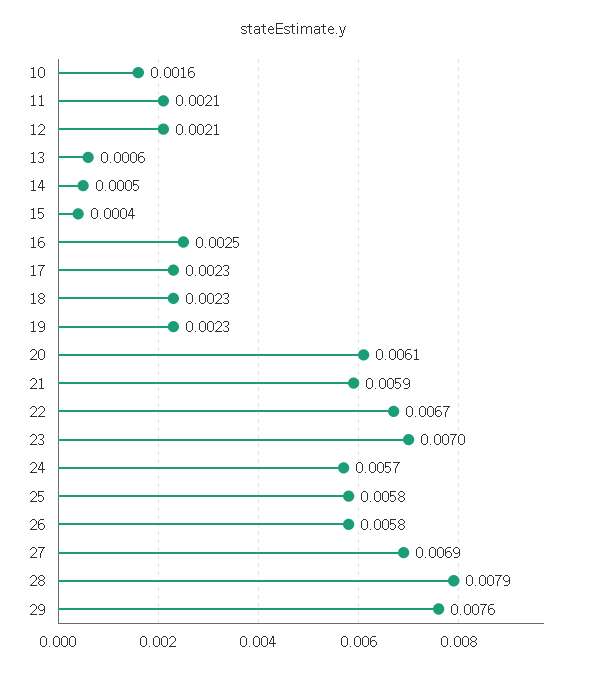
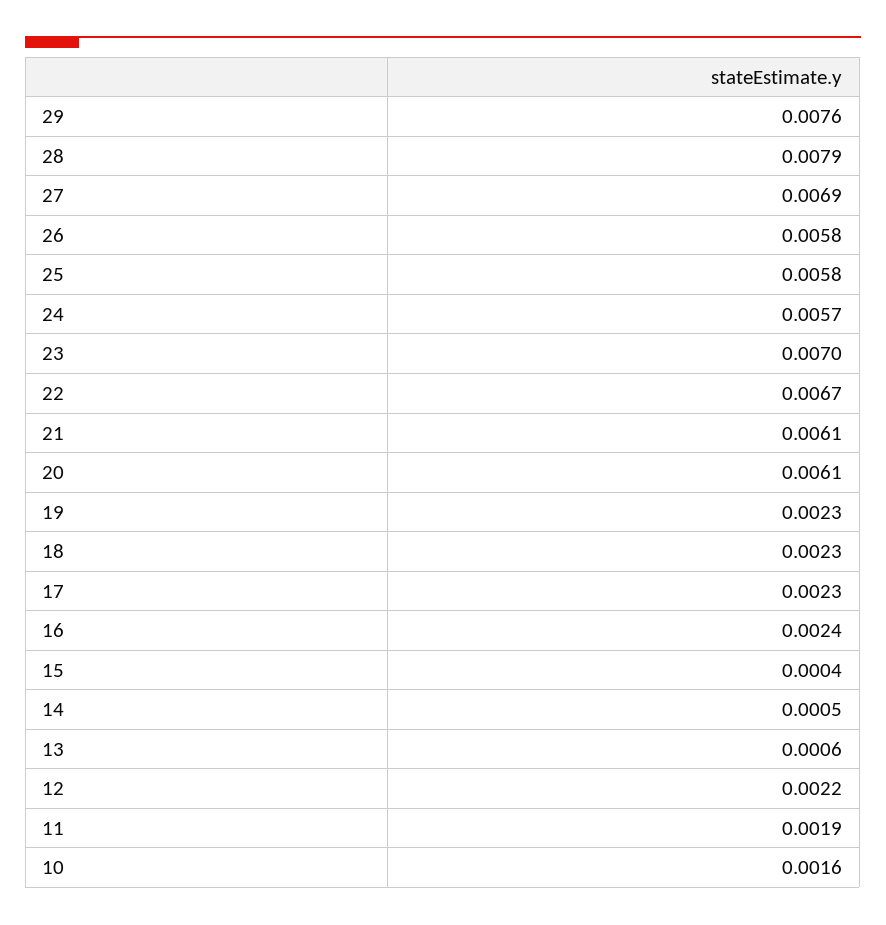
11: 0.0021 -> 0.0019
12: 0.0021 -> 0.0022
16: 0.0025 -> 0.0024
21: 0.0059 -> 0.0061

